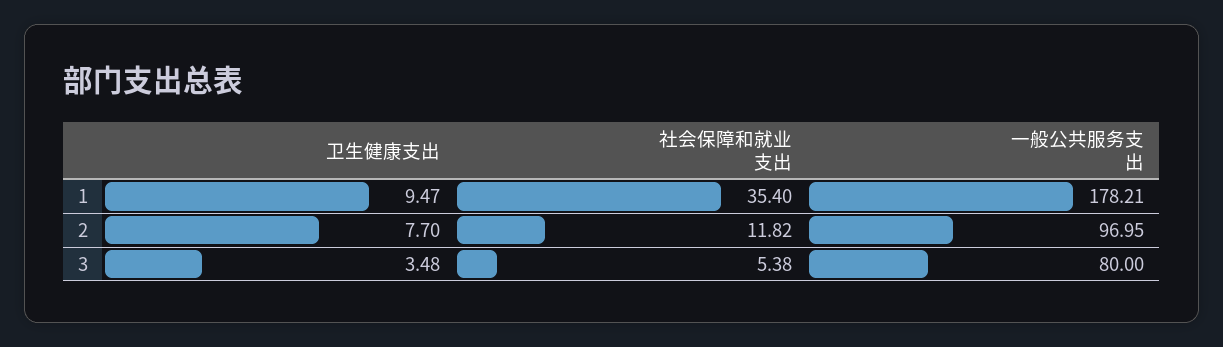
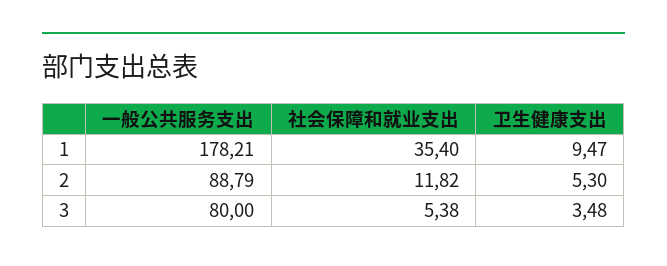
卫生健康支出, 2: 7.7 -> 5.3
一般公共服务支出, 2: 96.95 -> 88.79

